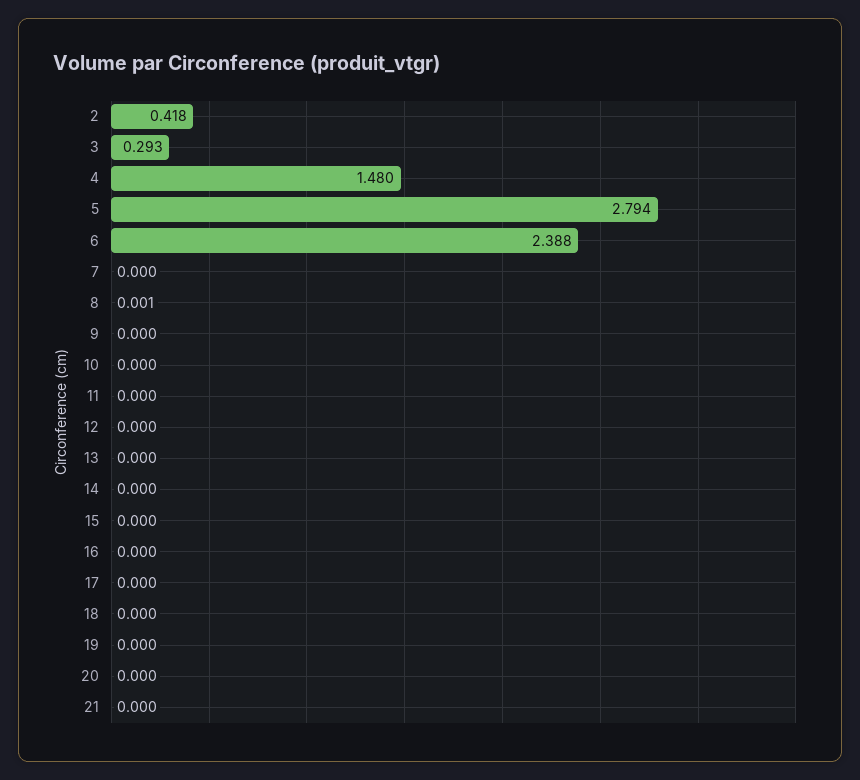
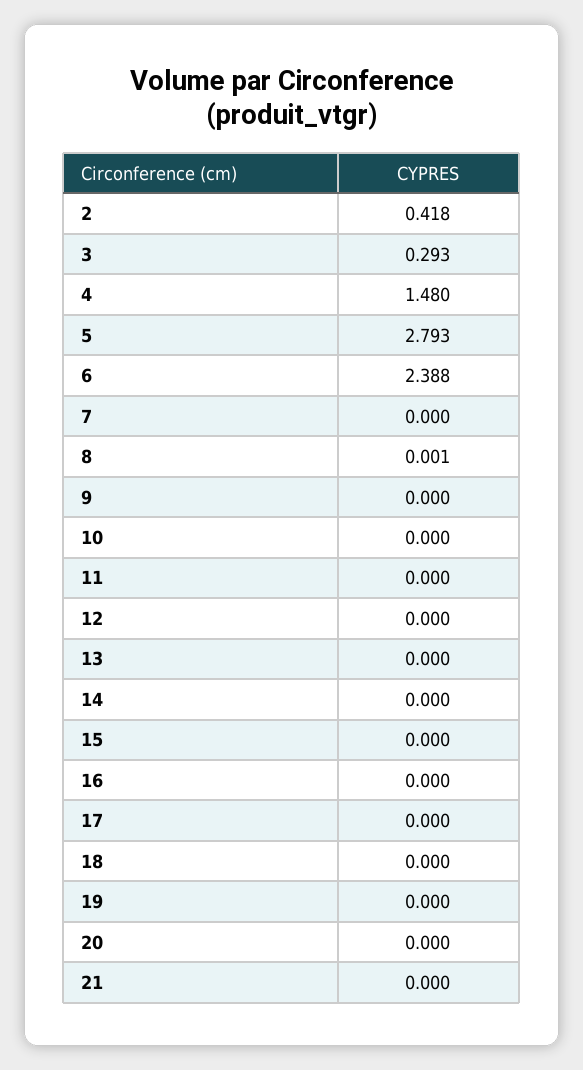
5: 2.794 -> 2.793

